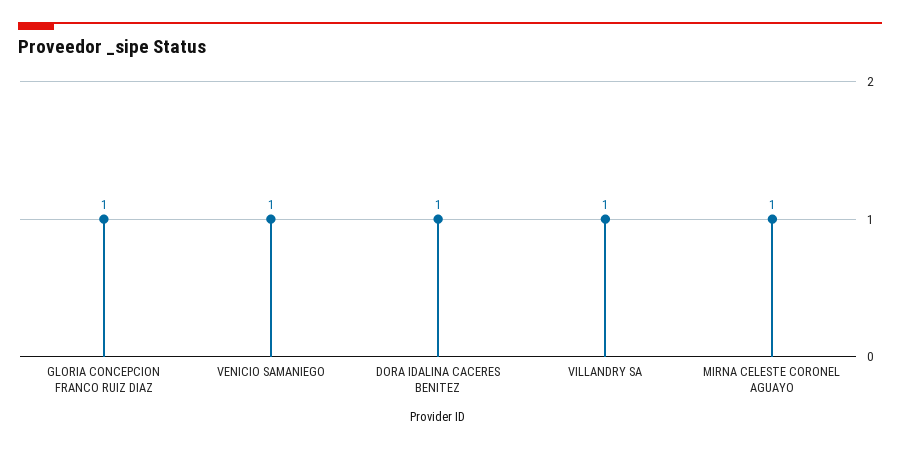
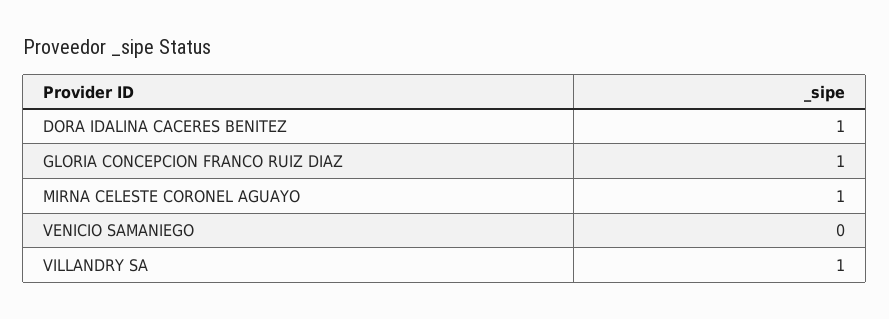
VENICIO SAMANIEGO: 1 -> 0

